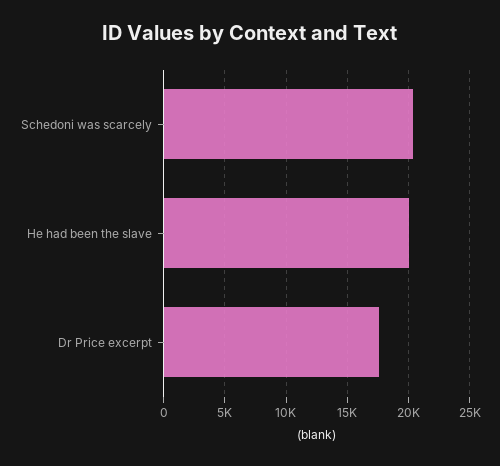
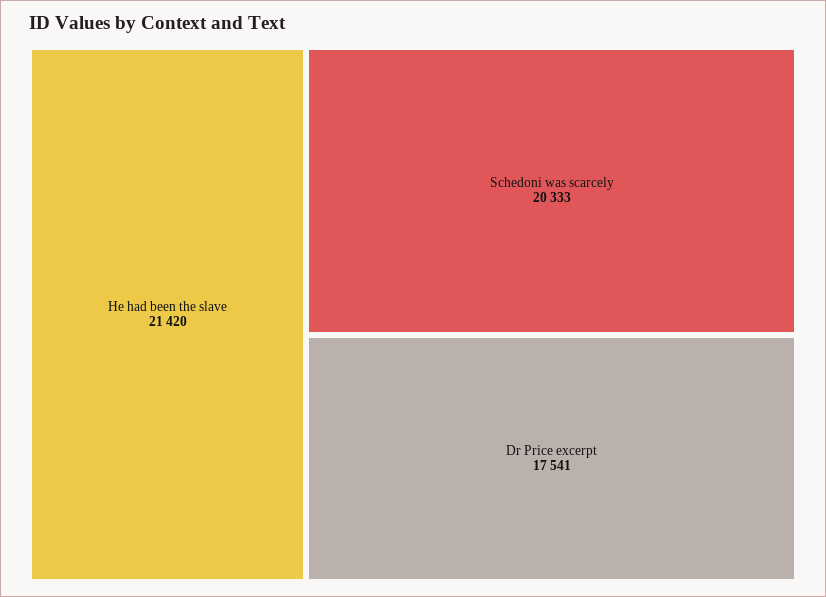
He had been the slave: 20000 -> 21420

